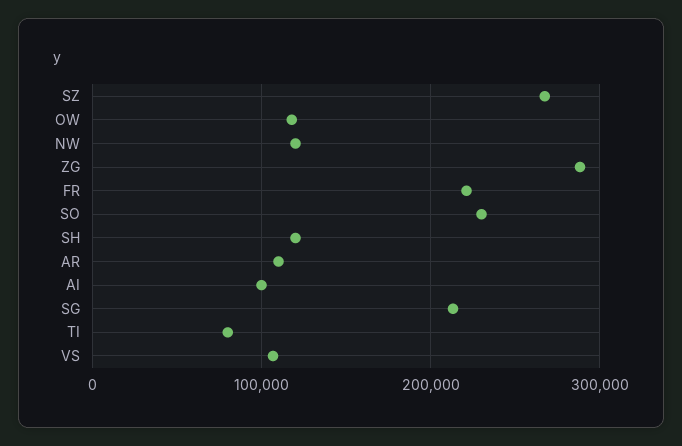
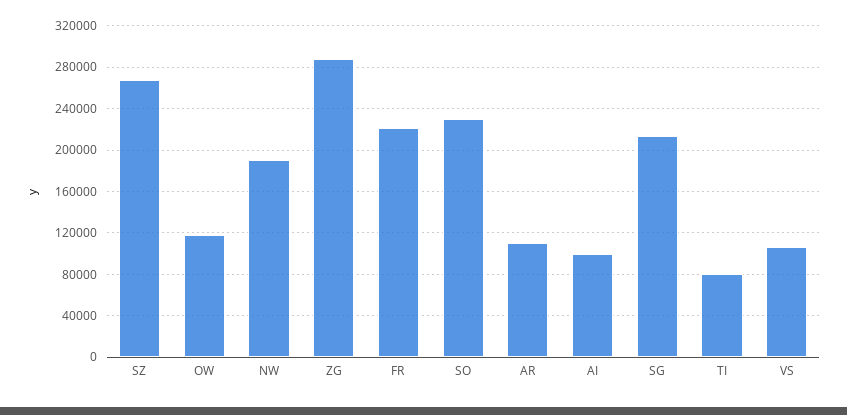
NW: 120000 -> 190000
SH: 120000 -> none

